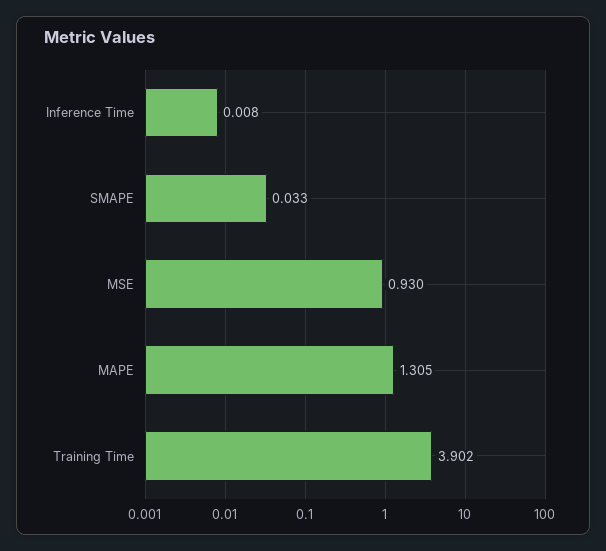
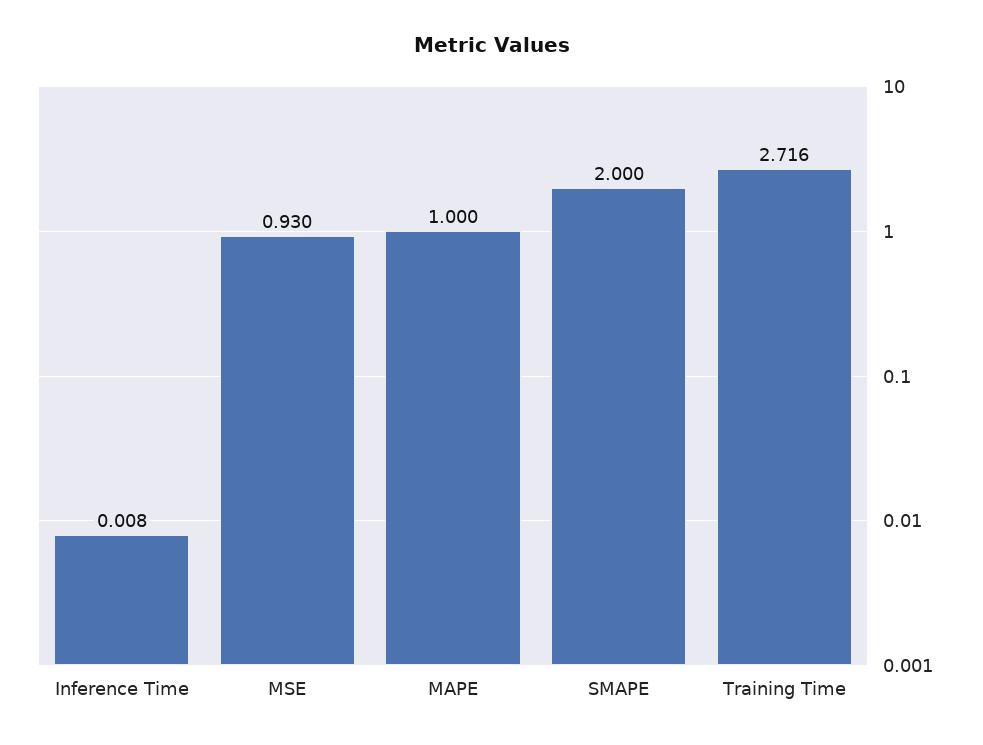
SMAPE: 0.033 -> 2
MAPE: 1.305 -> 1
Training Time: 3.902 -> 2.716

